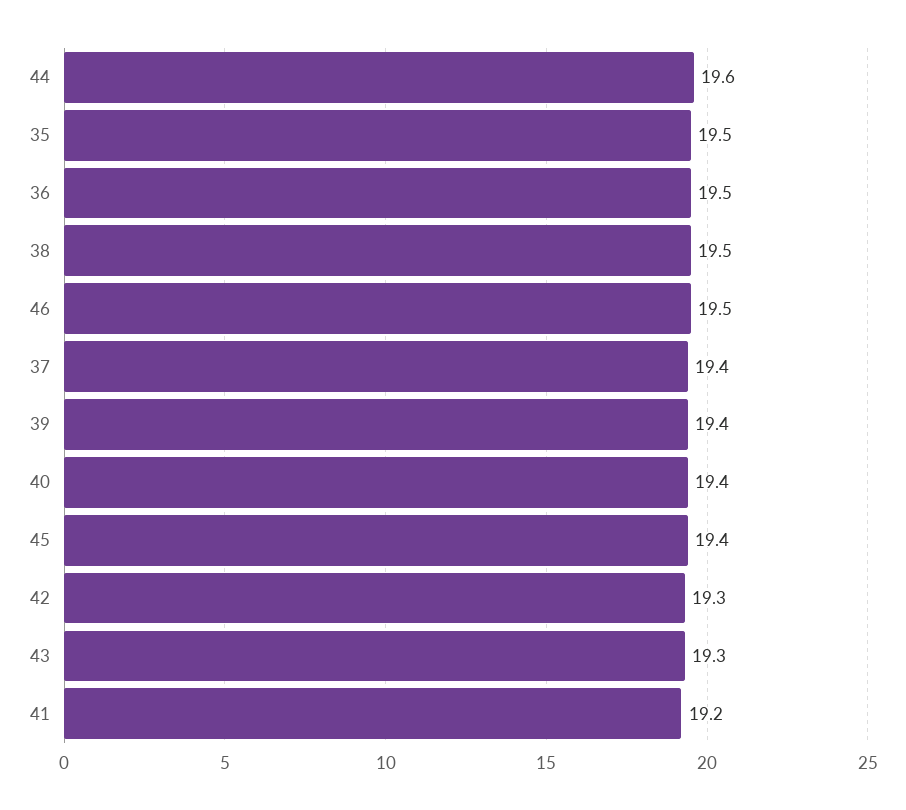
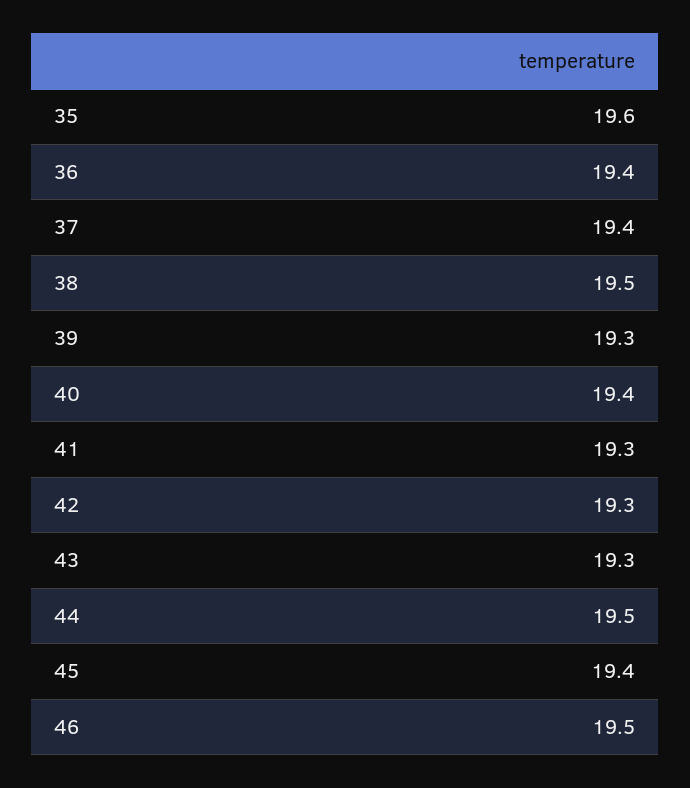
44: 19.6 -> 19.5
35: 19.5 -> 19.6
36: 19.5 -> 19.4
39: 19.4 -> 19.3
41: 19.2 -> 19.3

